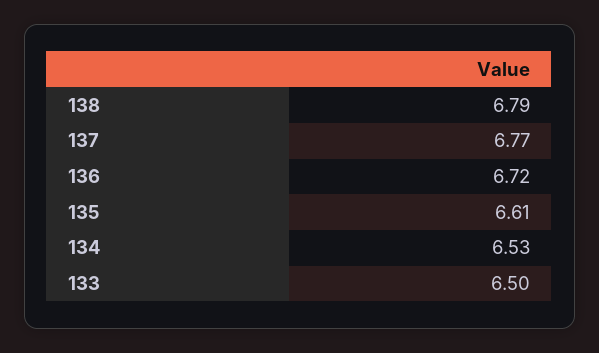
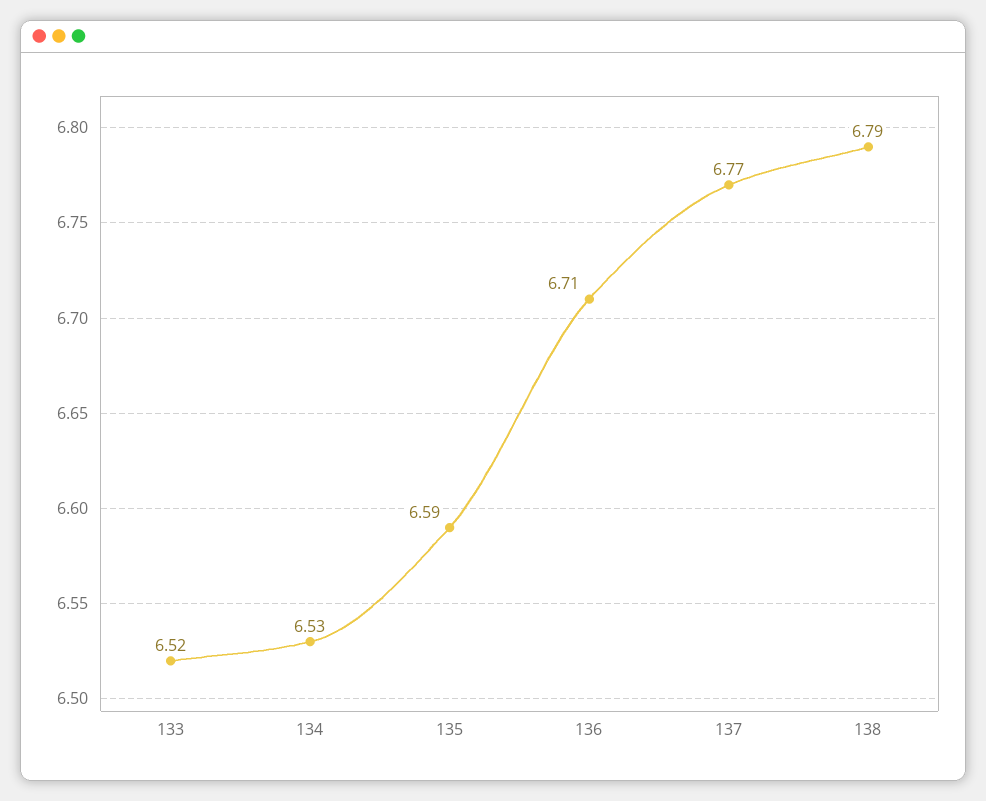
136: 6.72 -> 6.71
135: 6.61 -> 6.59
133: 6.5 -> 6.52

